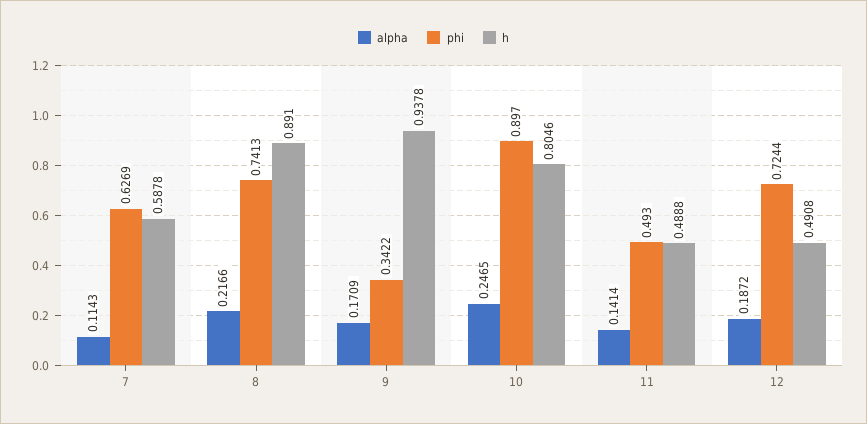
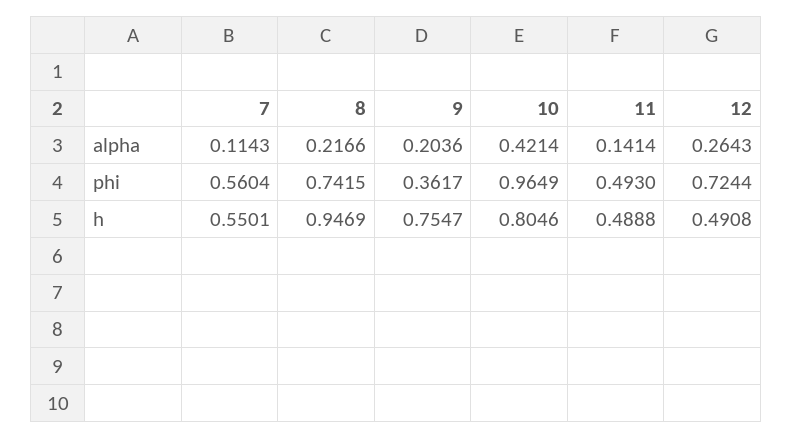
phi, 7: 0.6269 -> 0.5604
h, 7: 0.5878 -> 0.5501
phi, 8: 0.7413 -> 0.7415
h, 8: 0.891 -> 0.9469
alpha, 9: 0.1709 -> 0.2036
phi, 9: 0.3422 -> 0.3617
h, 9: 0.9378 -> 0.7547
alpha, 10: 0.2465 -> 0.4214
phi, 10: 0.897 -> 0.9649
alpha, 12: 0.1872 -> 0.2643

